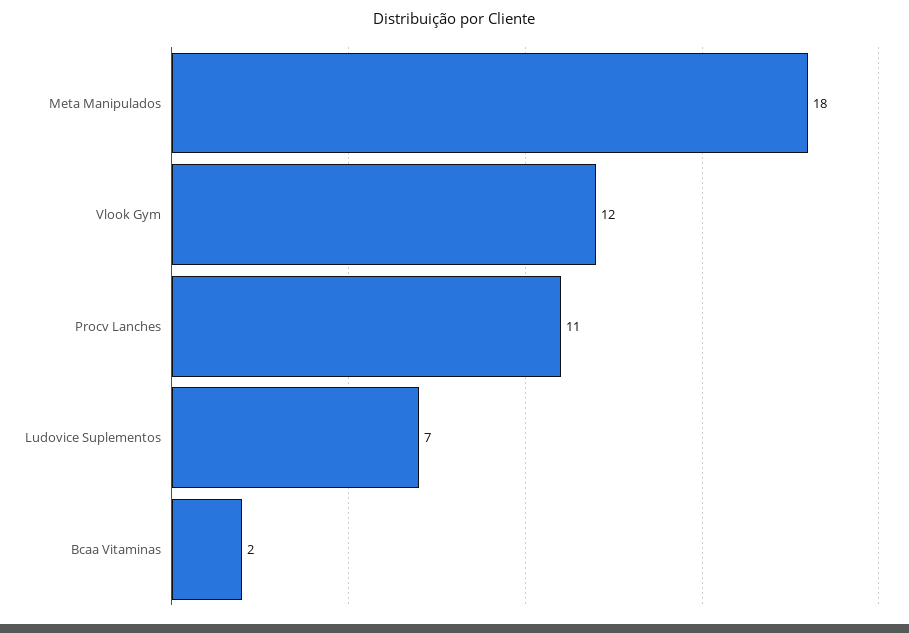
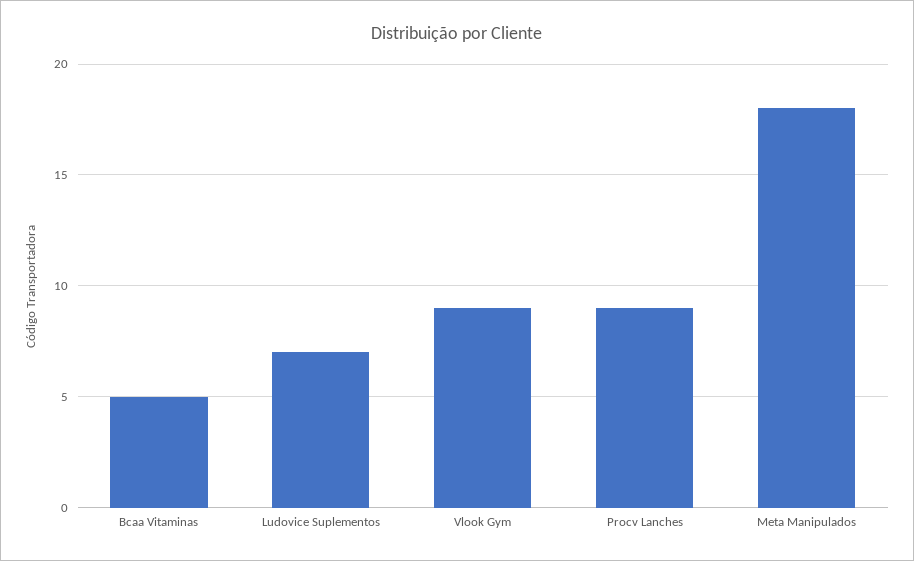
Vlook Gym: 12 -> 9
Procv Lanches: 11 -> 9
Bcaa Vitaminas: 2 -> 5

